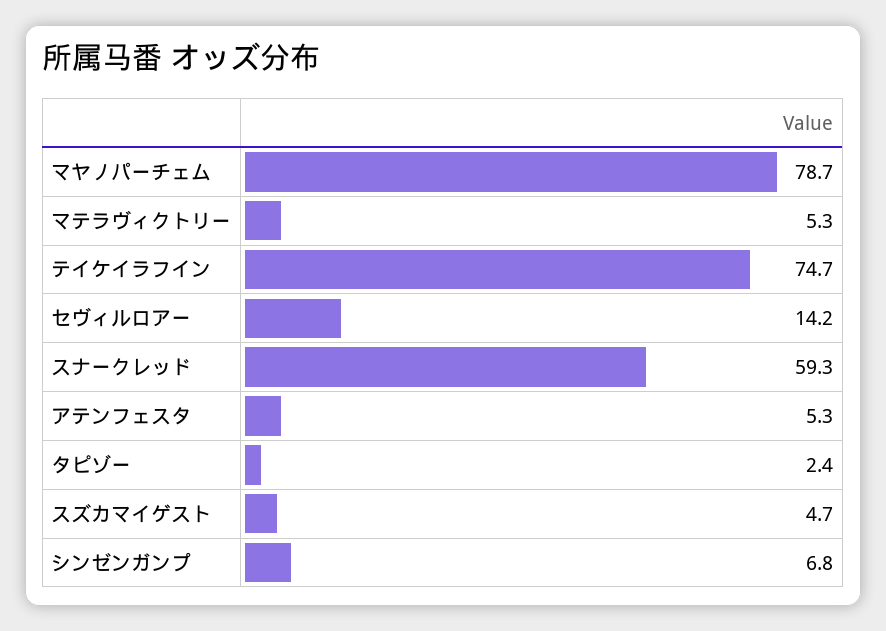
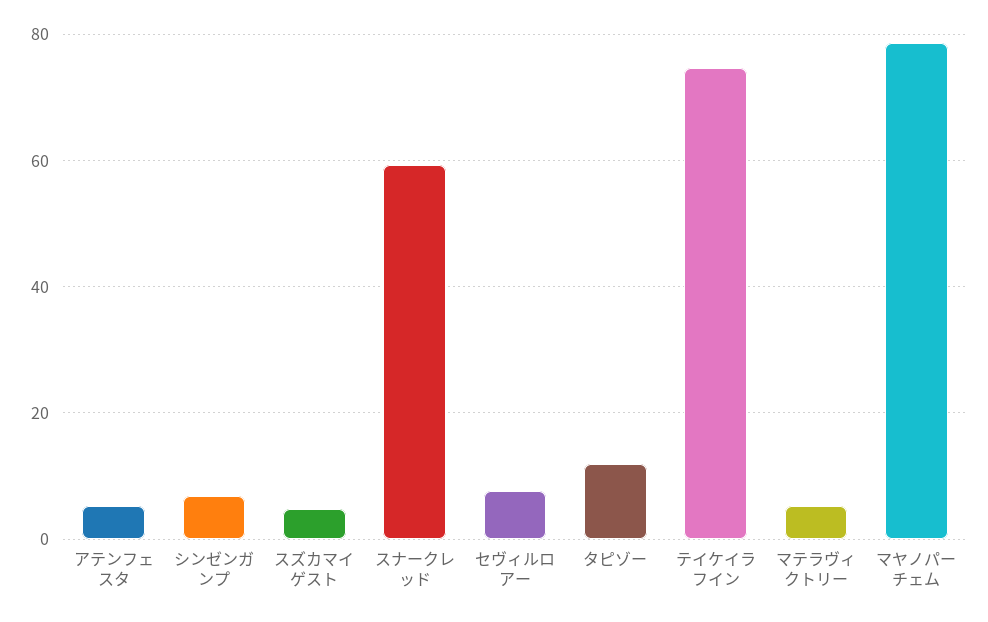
セヴィルロアー: 14.2 -> 8
タピゾー: 2.4 -> 12

